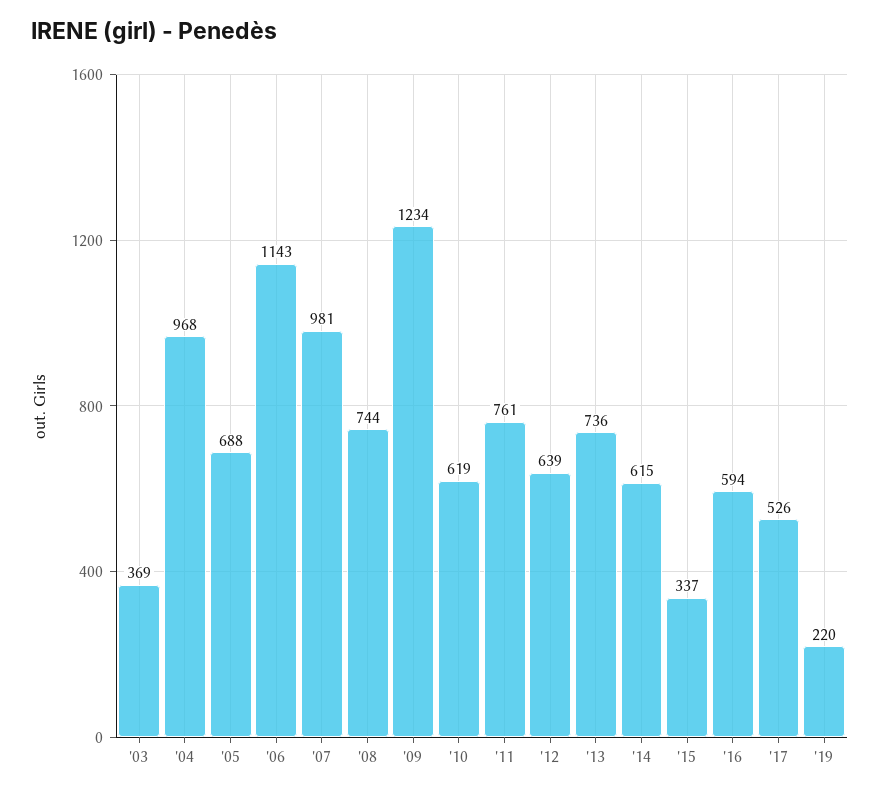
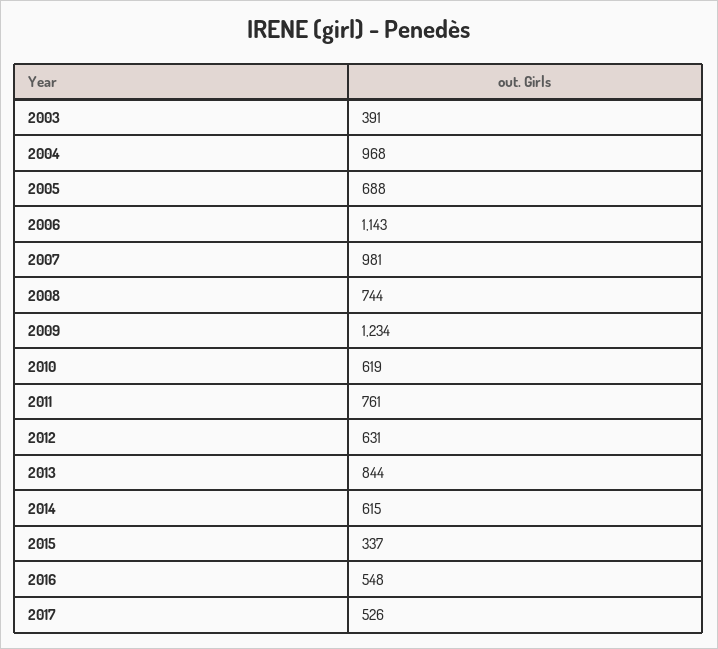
'03: 369 -> 391
'12: 639 -> 631
'13: 736 -> 844
'16: 594 -> 548
'19: 220 -> none

